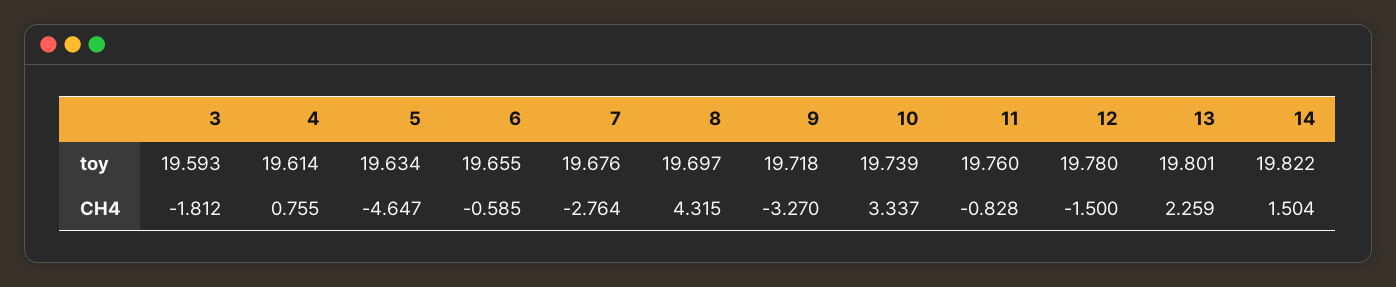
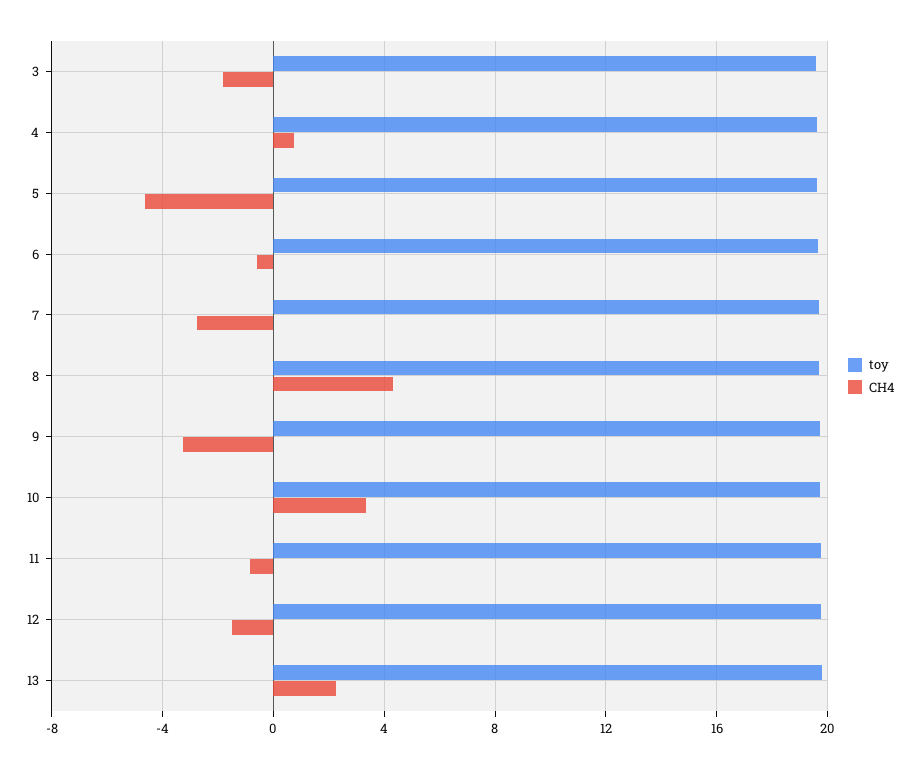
toy, 14: 19.822 -> none
CH4, 14: 1.504 -> none

